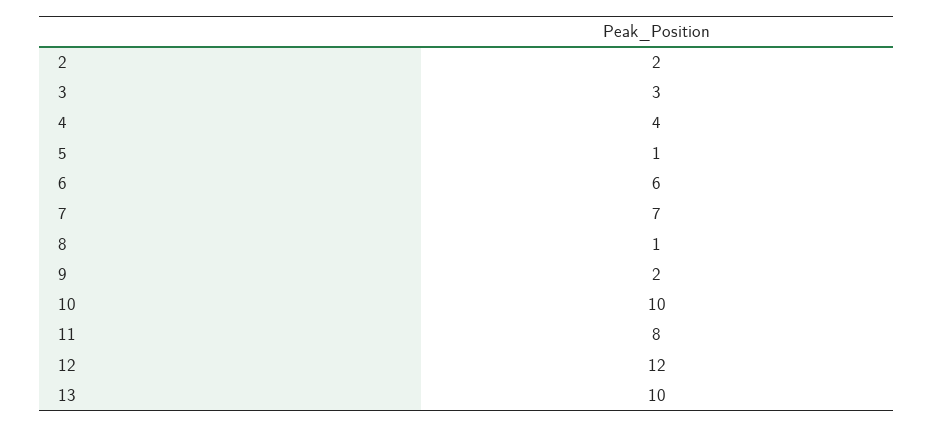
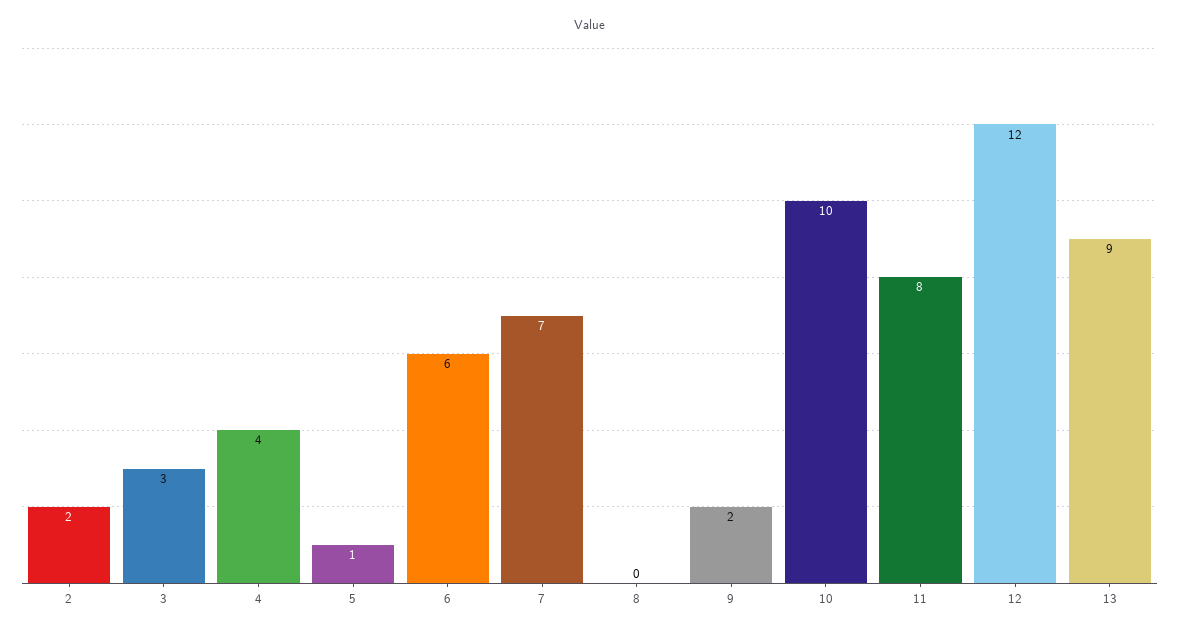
8: 1 -> 0
13: 10 -> 9

